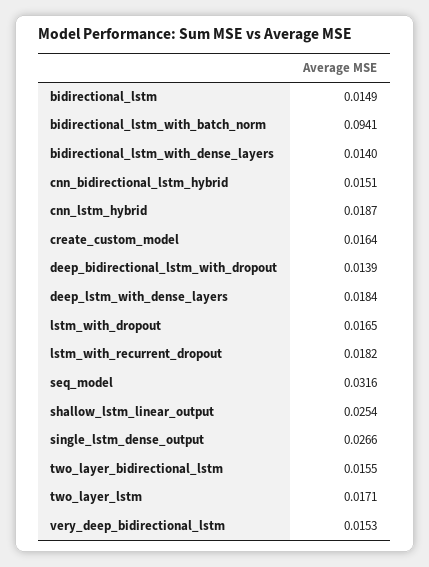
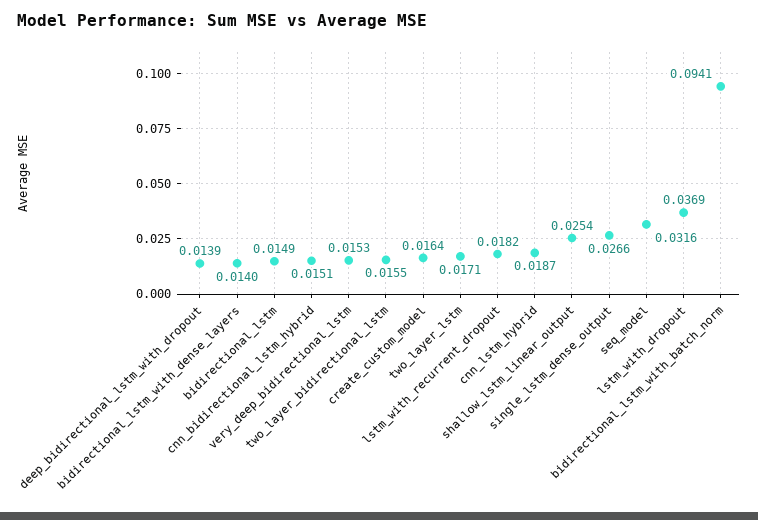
deep_lstm_with_dense_layers: 0.0184 -> none
lstm_with_dropout: 0.0165 -> 0.0369

